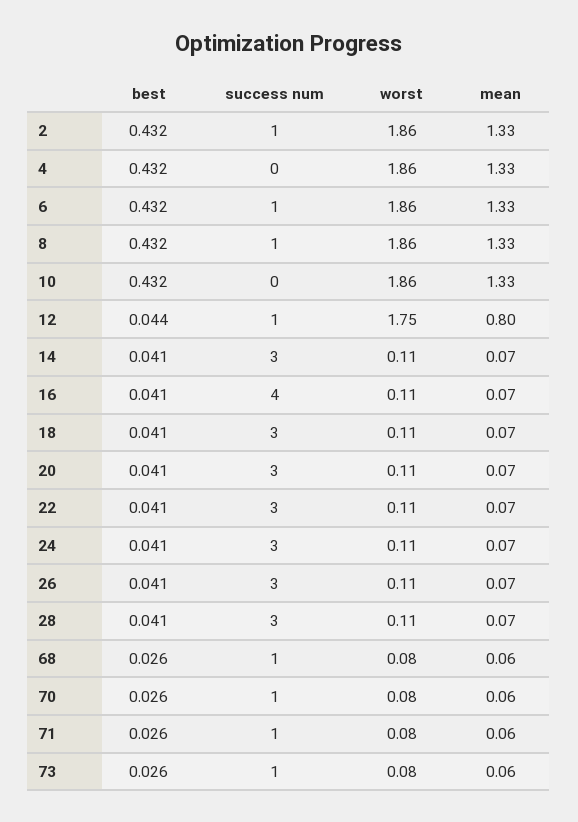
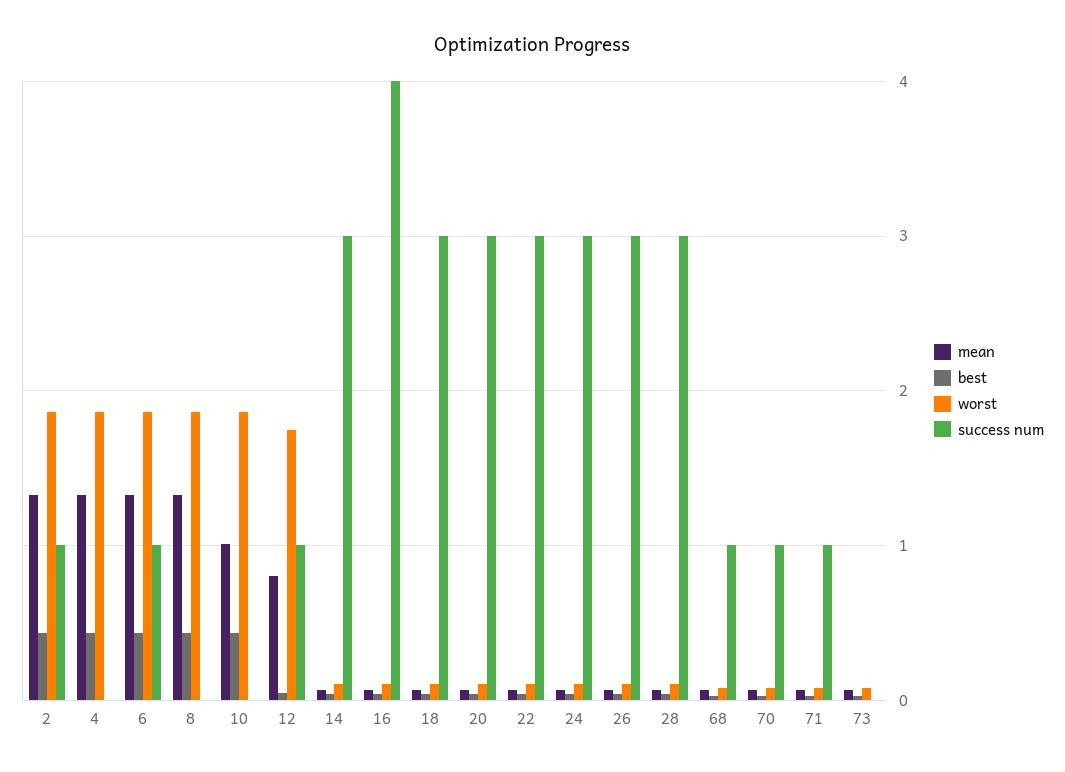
success num, 8: 1 -> 0
mean, 10: 1.33 -> 1
success num, 73: 1 -> 0

